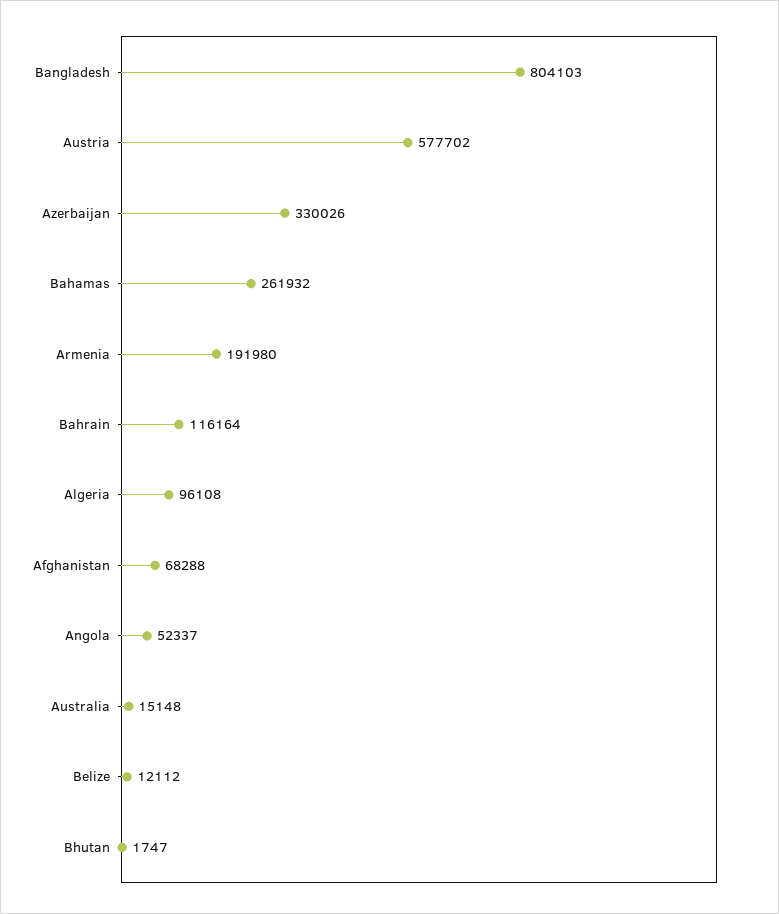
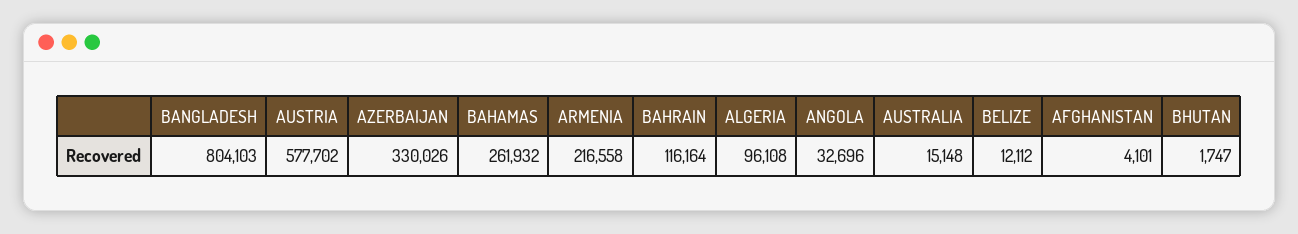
Armenia: 191980 -> 216558
Afghanistan: 68288 -> 4101
Angola: 52337 -> 32696

